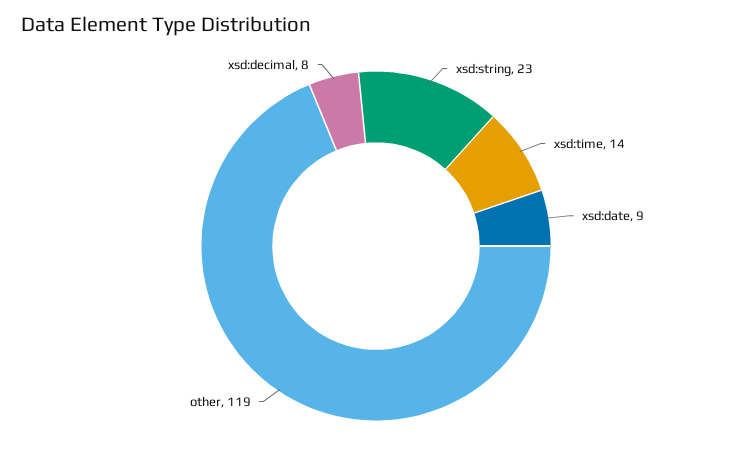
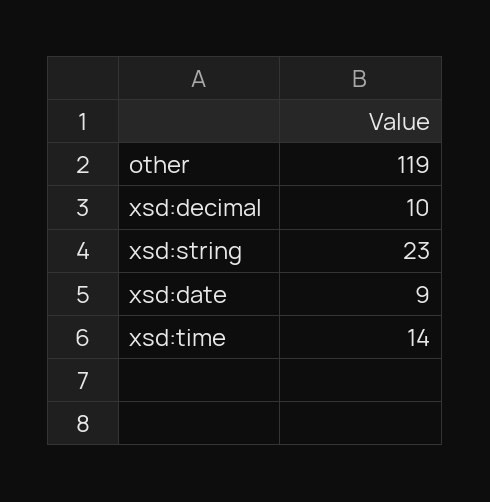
xsd:decimal: 8 -> 10

